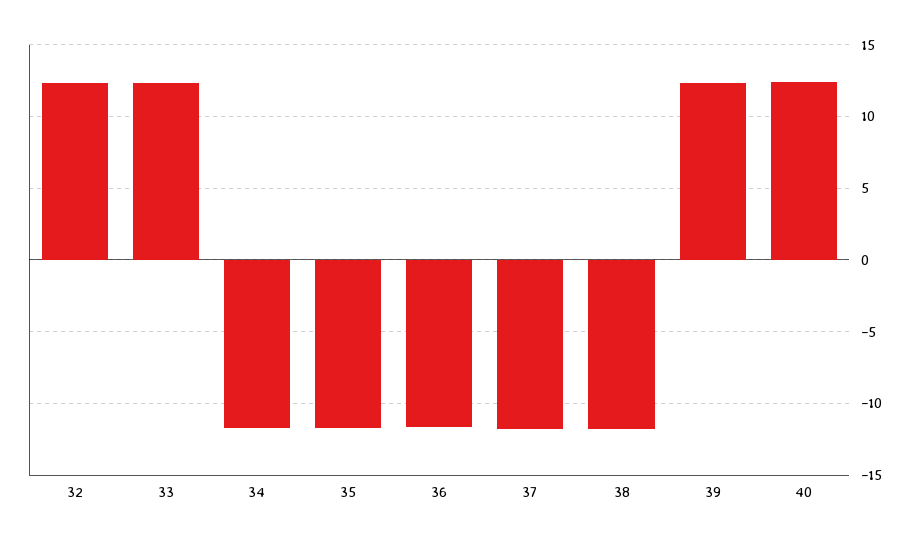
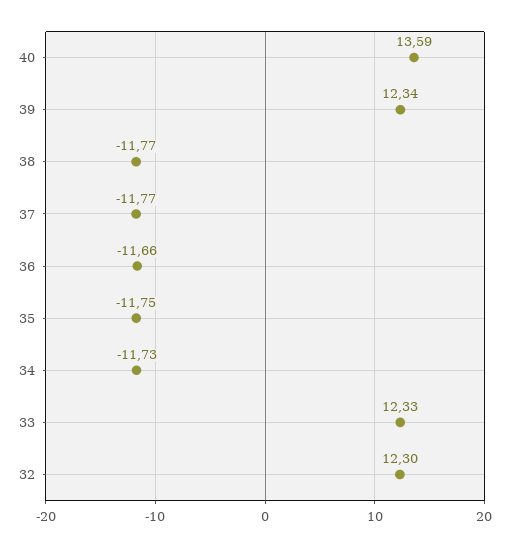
40: 12.5 -> 13.59

